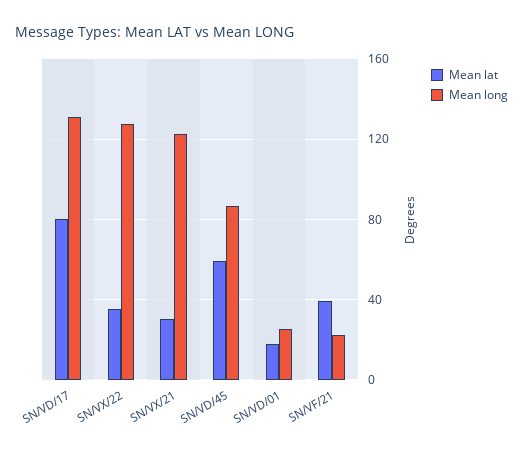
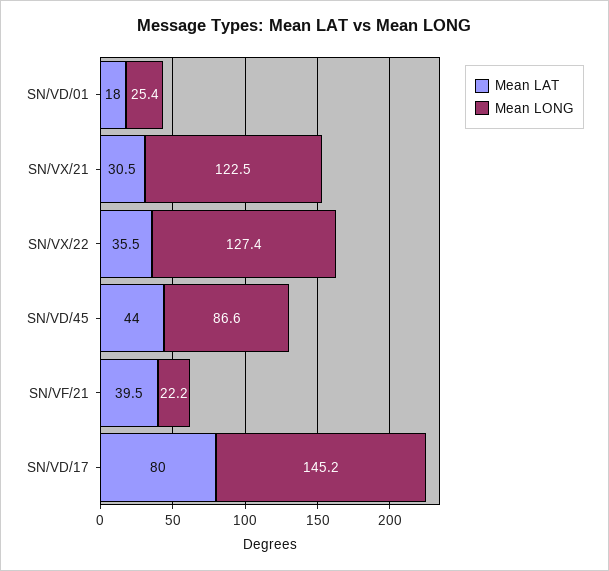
Mean long, SN/VD/17: 130 -> 145.2
Mean lat, SN/VD/45: 60 -> 44

